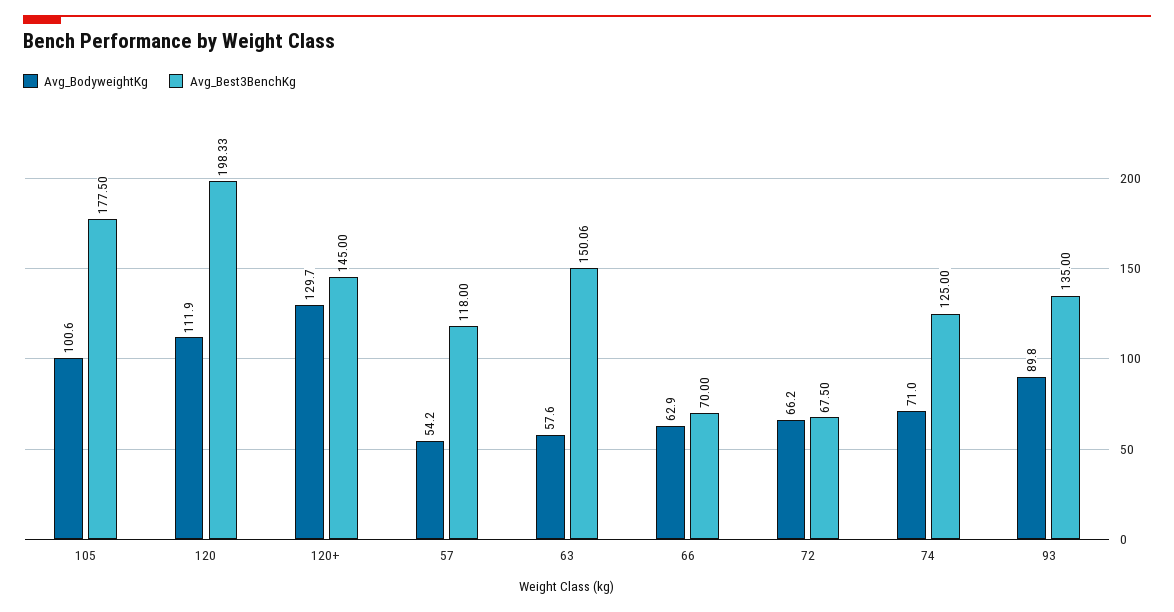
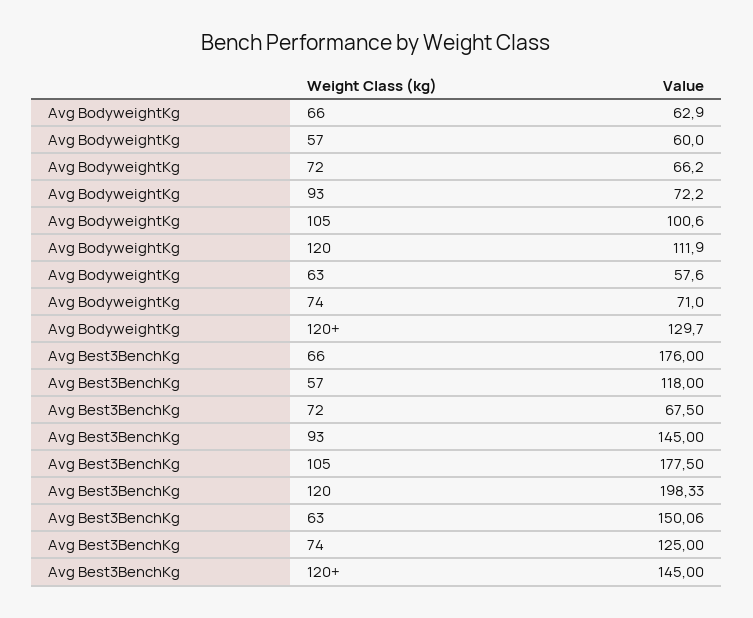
Avg_BodyweightKg, 57: 54.2 -> 60
Avg_Best3BenchKg, 66: 70 -> 176
Avg_BodyweightKg, 93: 89.8 -> 72.2
Avg_Best3BenchKg, 93: 135 -> 145

